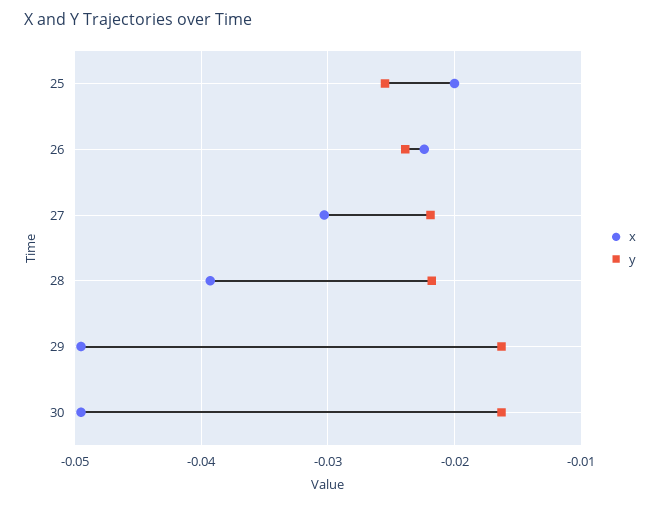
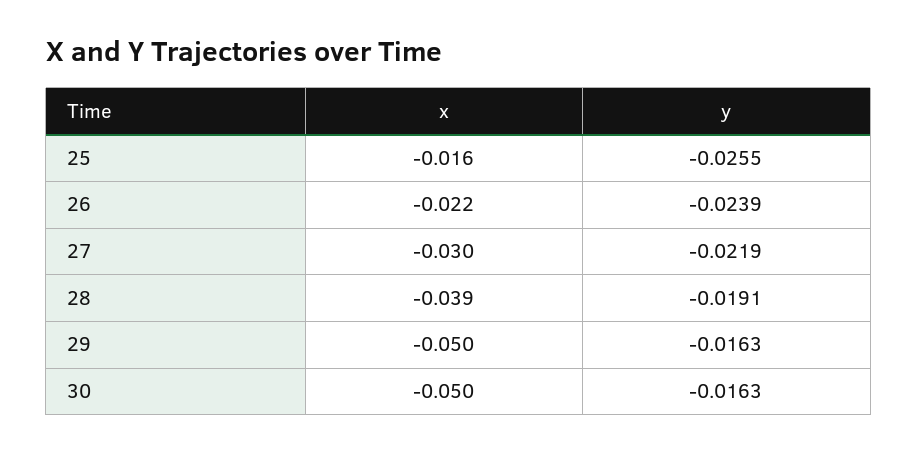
x, 25: -0.02 -> -0.016
y, 28: -0.022 -> -0.0191

